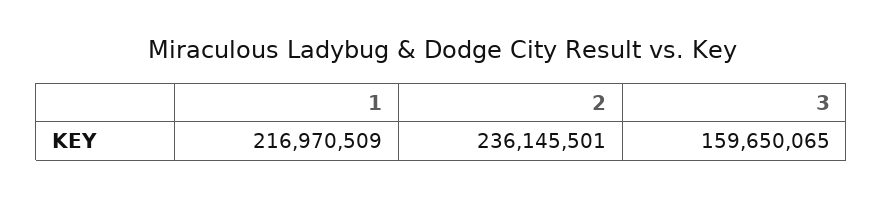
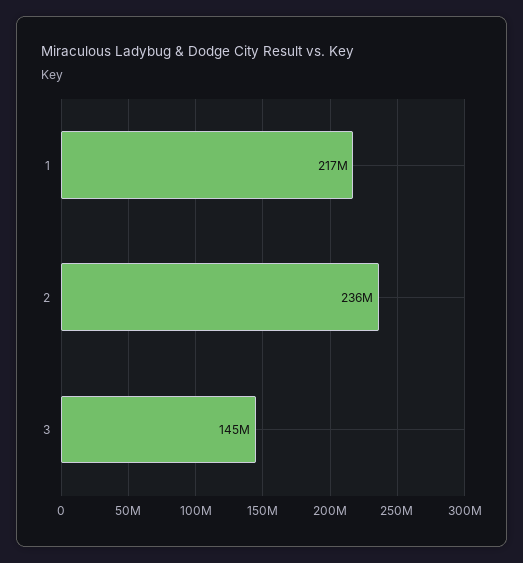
3: 159650065 -> 145000000

